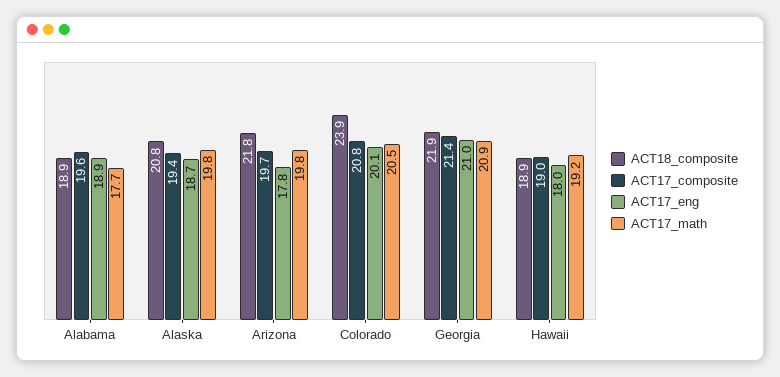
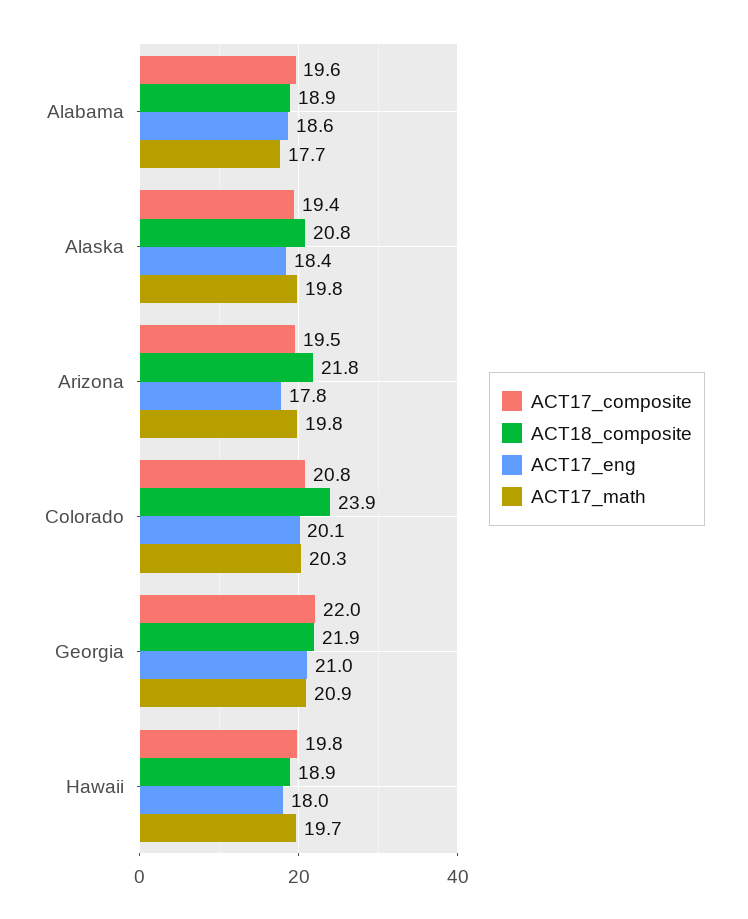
ACT17_eng, Alabama: 18.9 -> 18.6
ACT17_eng, Alaska: 18.7 -> 18.4
ACT17_composite, Arizona: 19.7 -> 19.5
ACT17_math, Colorado: 20.5 -> 20.3
ACT17_composite, Georgia: 21.4 -> 22
ACT17_composite, Hawaii: 19 -> 19.8
ACT17_math, Hawaii: 19.2 -> 19.7

